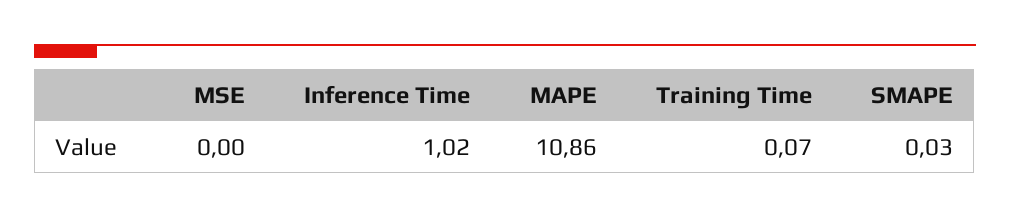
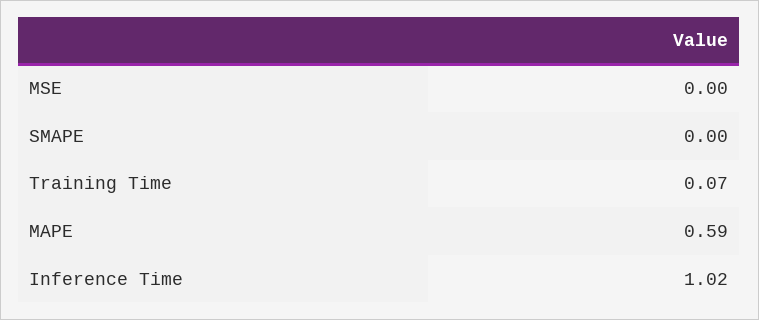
MAPE: 10.86 -> 0.59
SMAPE: 0.03 -> 0

